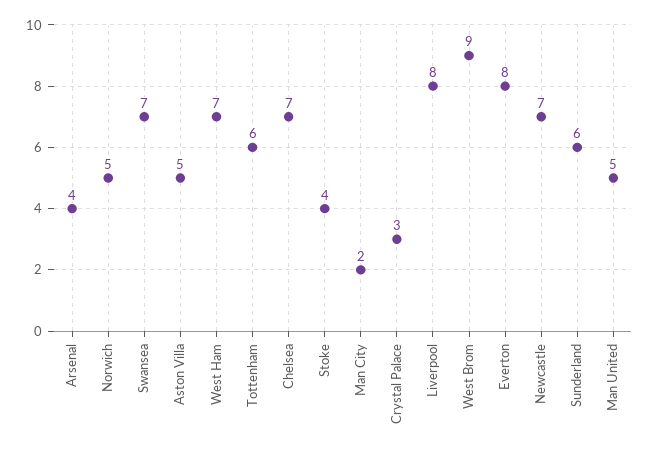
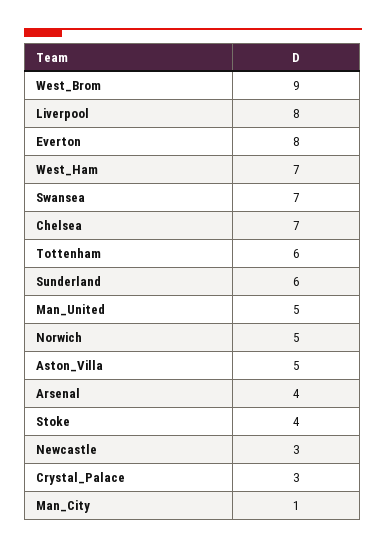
Man City: 2 -> 1
Newcastle: 7 -> 3

